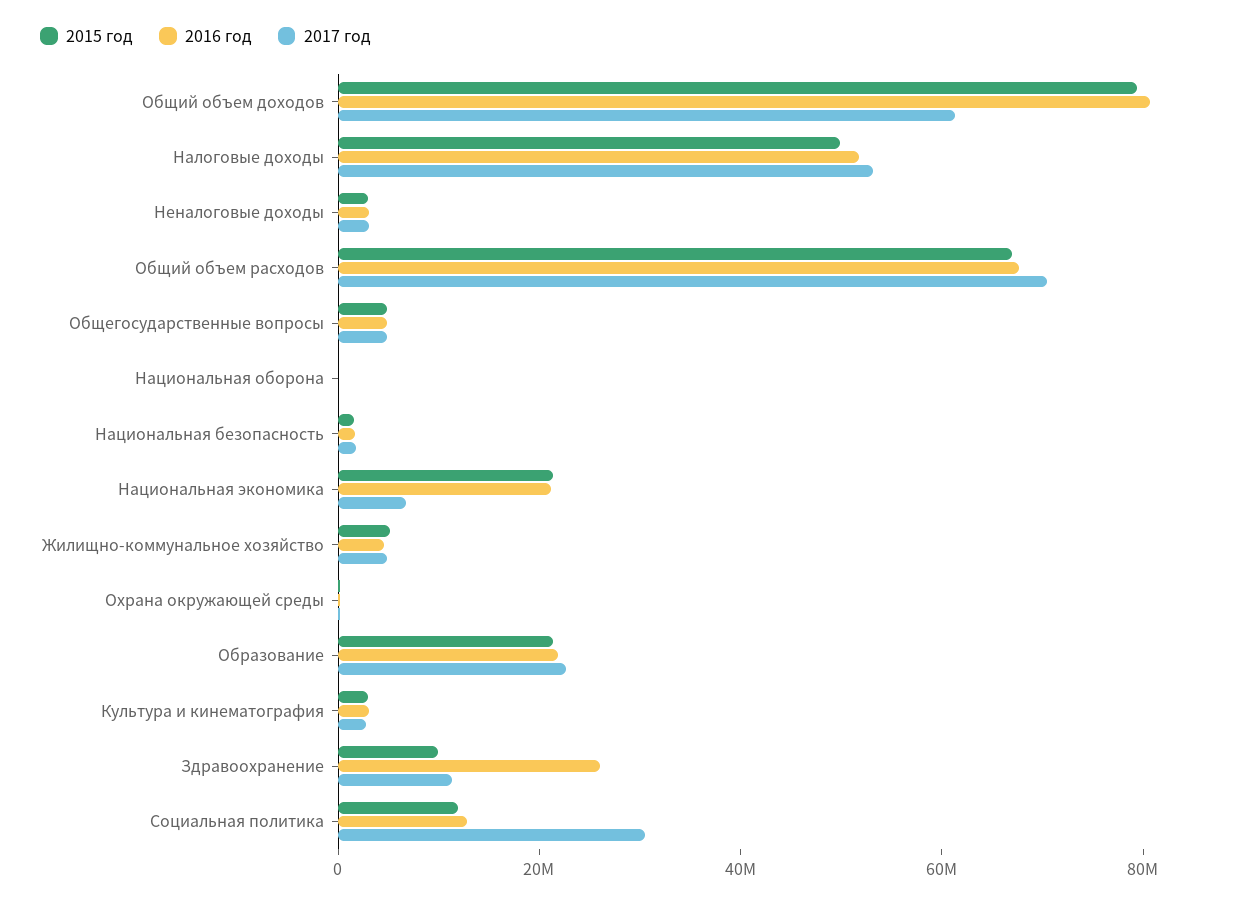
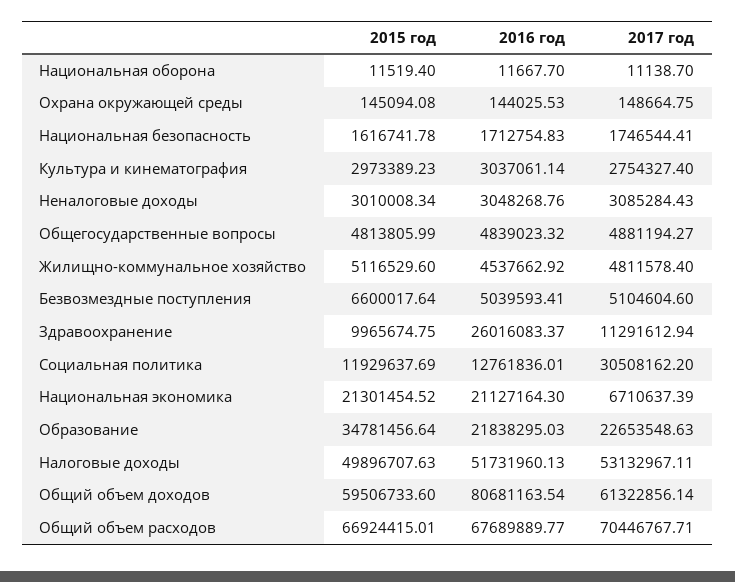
2015 год, Общий объем доходов: 80000000 -> 59506733.6
2015 год, Образование: 20000000 -> 34781456.64
2015 год, Безвозмездные поступления: none -> 6600017.64
2016 год, Безвозмездные поступления: none -> 5039593.41
2017 год, Безвозмездные поступления: none -> 5104604.6

